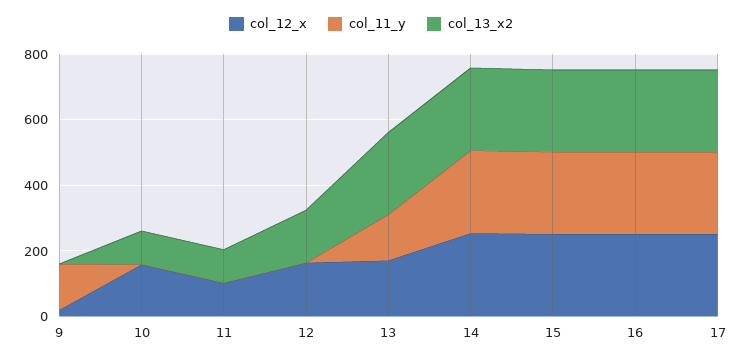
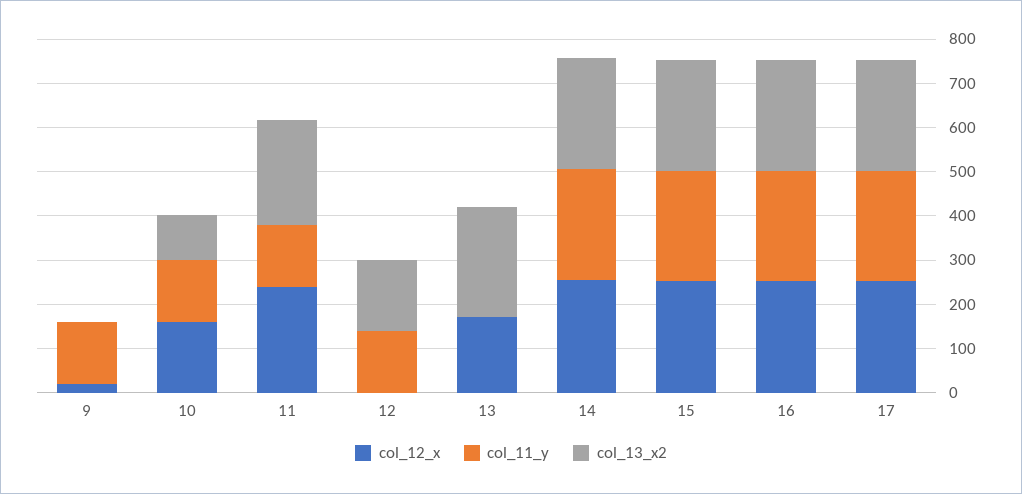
col_11_y, 10: 0 -> 140
col_12_x, 11: 100 -> 240
col_11_y, 11: 0 -> 140
col_13_x2, 11: 100 -> 240
col_12_x, 12: 150 -> 0
col_11_y, 12: 0 -> 140
col_11_y, 13: 150 -> 0

